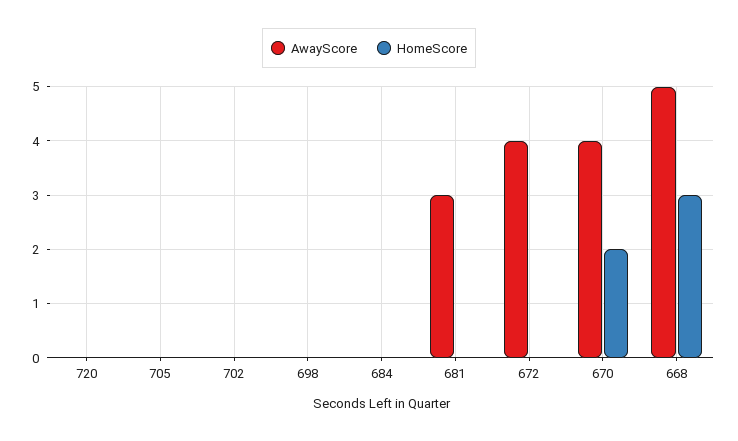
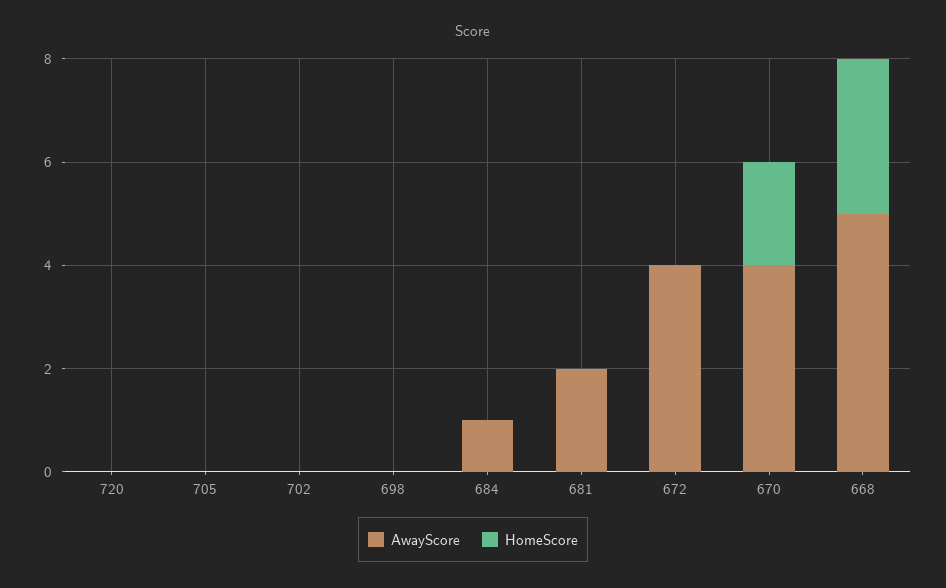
AwayScore, 684: 0 -> 1
AwayScore, 681: 3 -> 2

